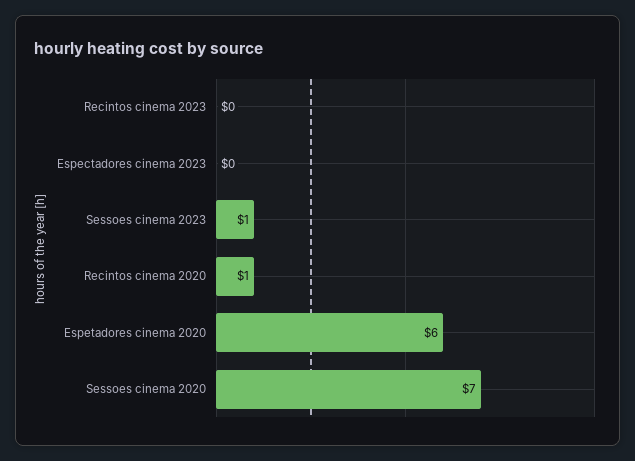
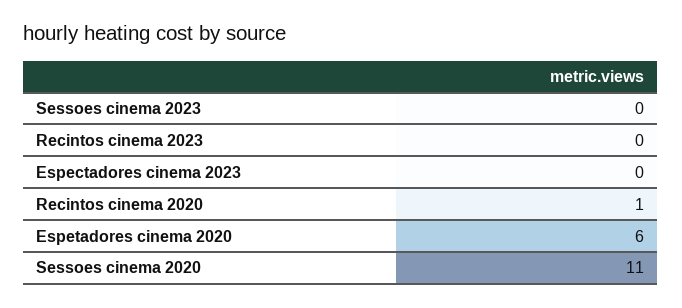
Sessoes cinema 2023: 1 -> 0
Sessoes cinema 2020: 7 -> 11

